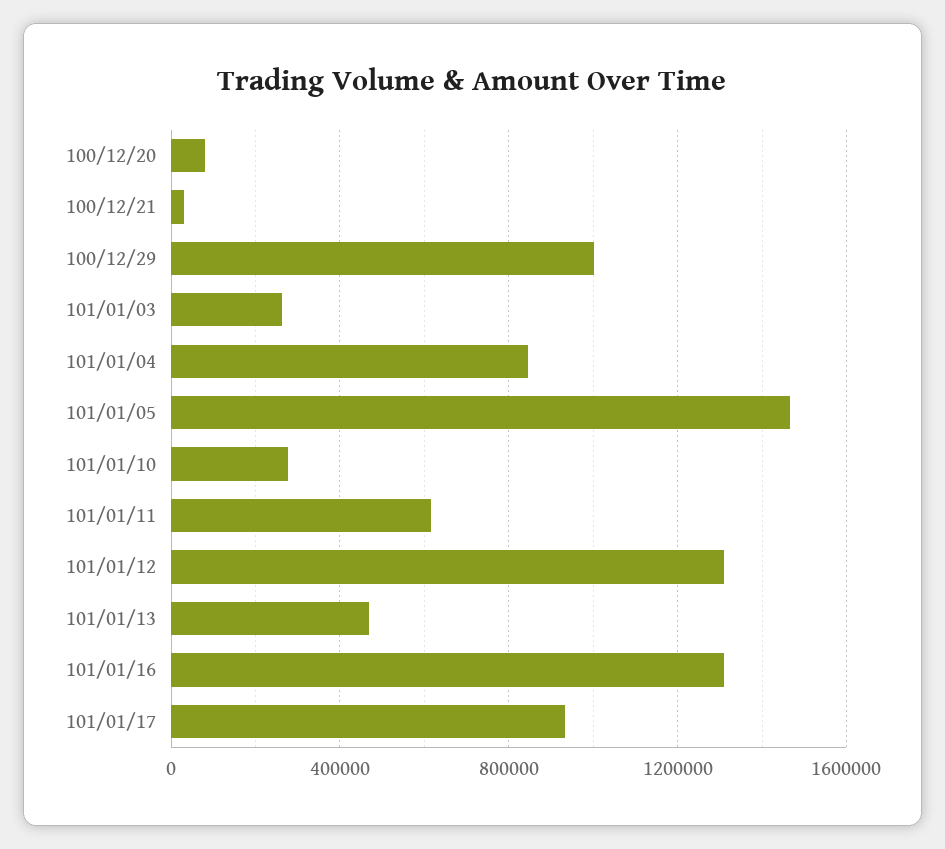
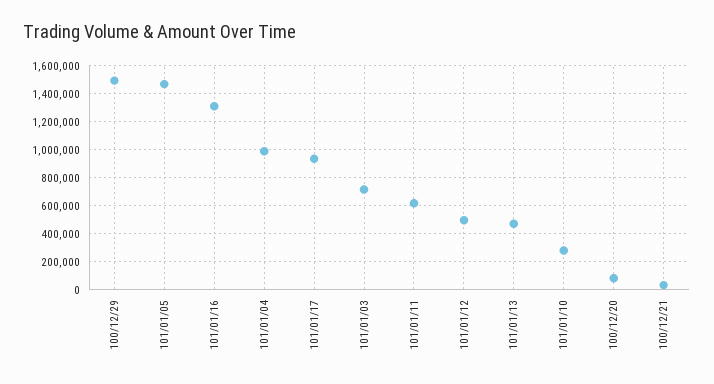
100/12/29: 1000000 -> 1500000
101/01/03: 250000 -> 700000
101/01/04: 850000 -> 1000000
101/01/12: 1300000 -> 500000

